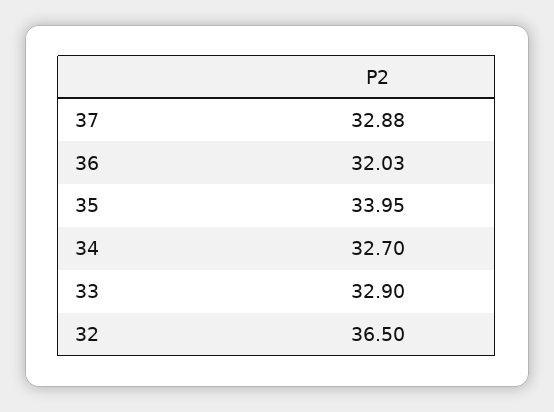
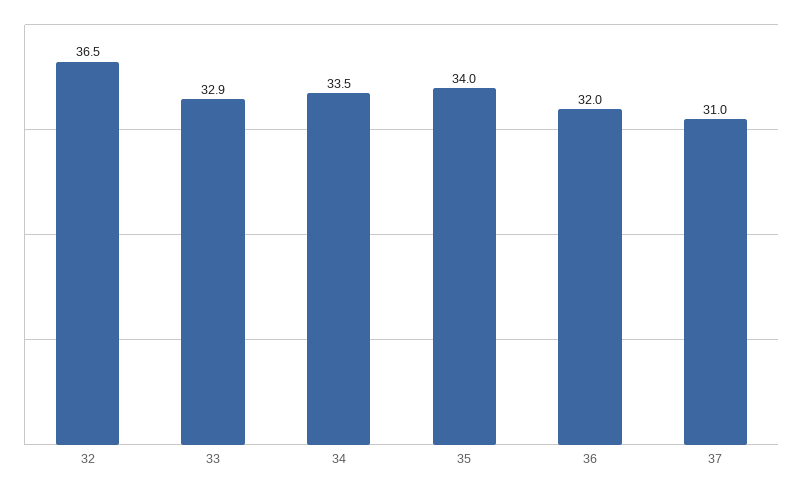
37: 32.88 -> 31
34: 32.7 -> 33.5

